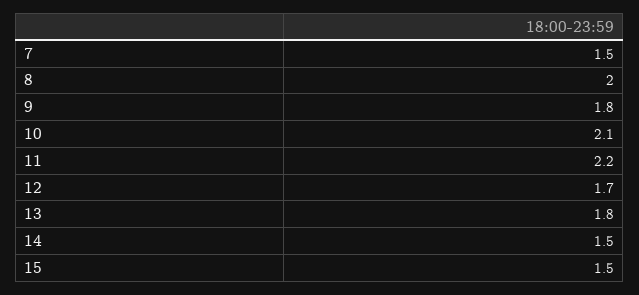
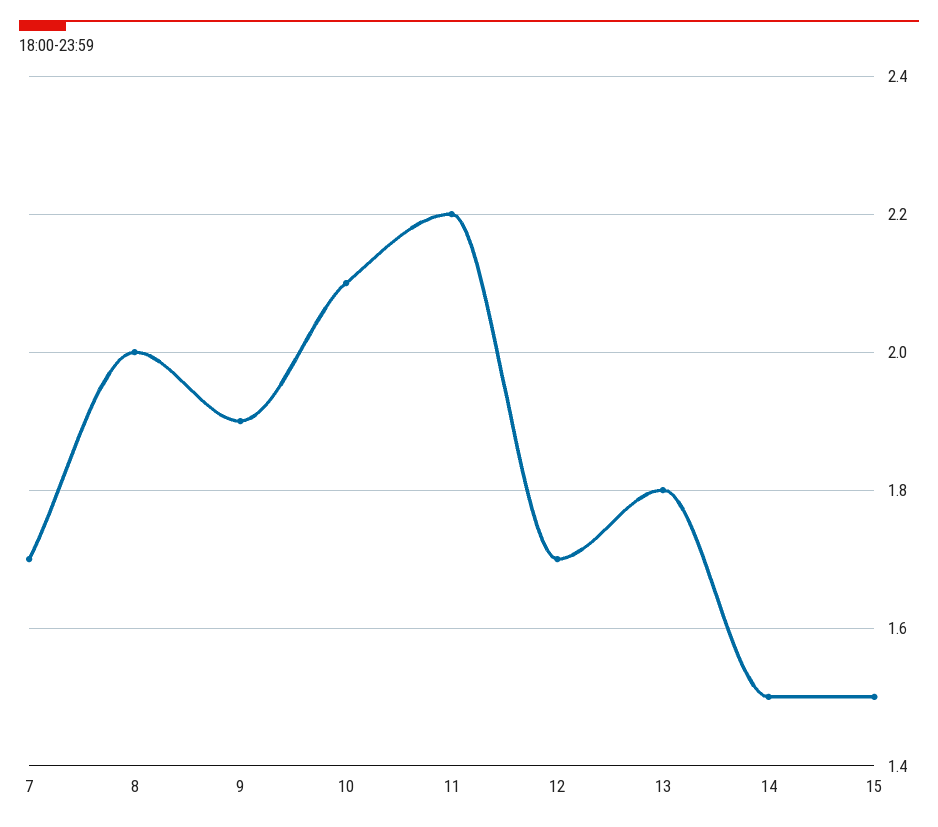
7: 1.5 -> 1.7
9: 1.8 -> 1.9

